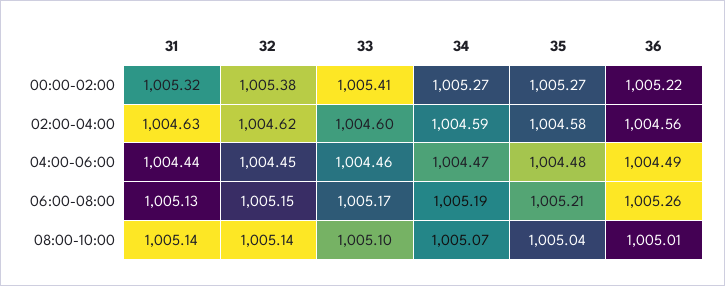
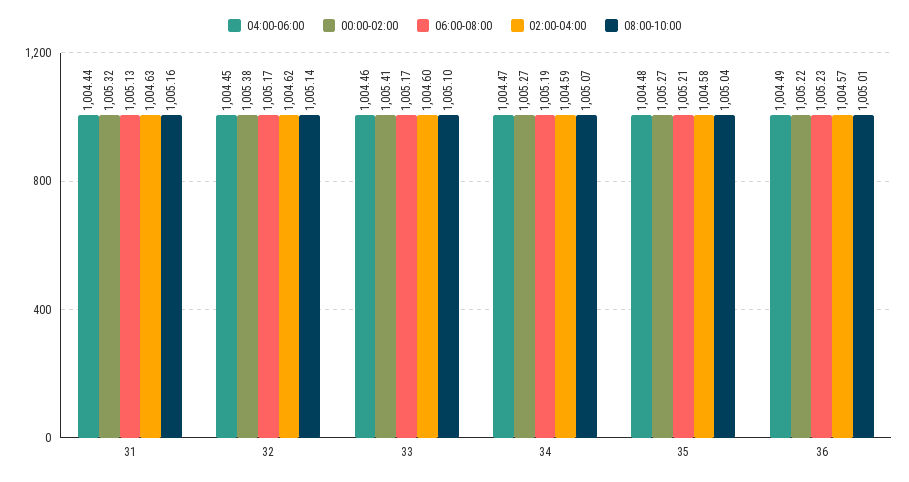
02:00-04:00, 36: 1004.56 -> 1004.57
06:00-08:00, 32: 1005.15 -> 1005.17
06:00-08:00, 36: 1005.26 -> 1005.23
08:00-10:00, 31: 1005.14 -> 1005.16

